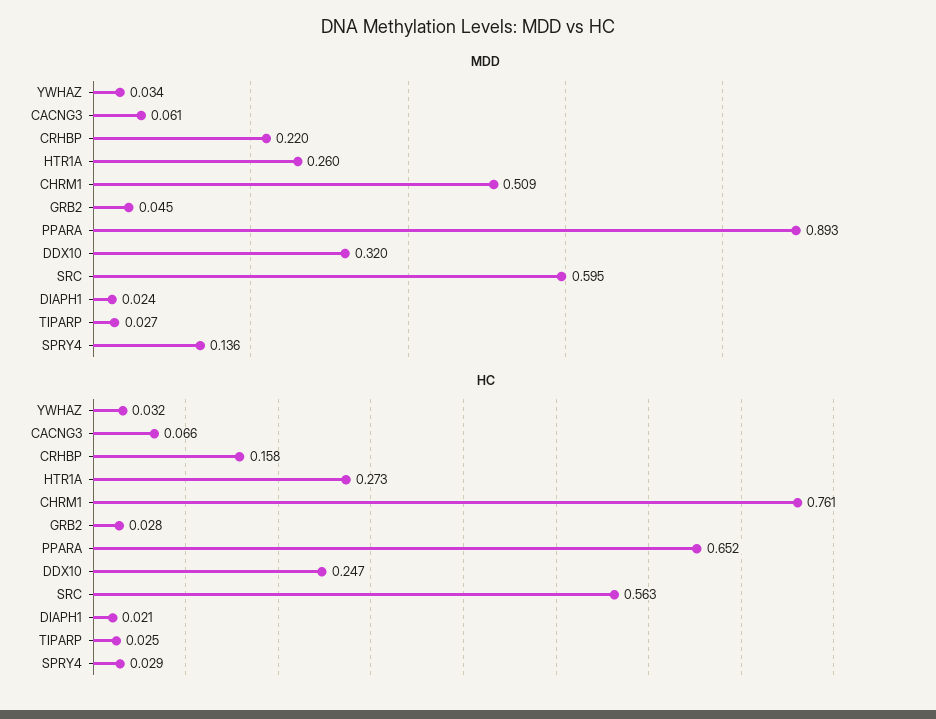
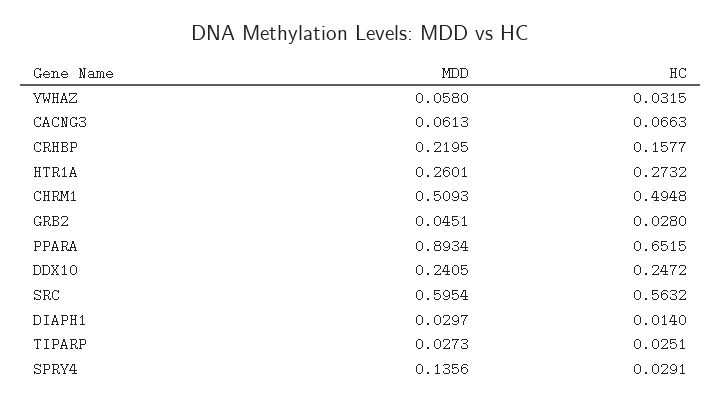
MDD, YWHAZ: 0.034 -> 0.058
MDD, DDX10: 0.32 -> 0.2405
MDD, DIAPH1: 0.024 -> 0.0297
HC, CHRM1: 0.761 -> 0.4948
HC, DIAPH1: 0.021 -> 0.014

